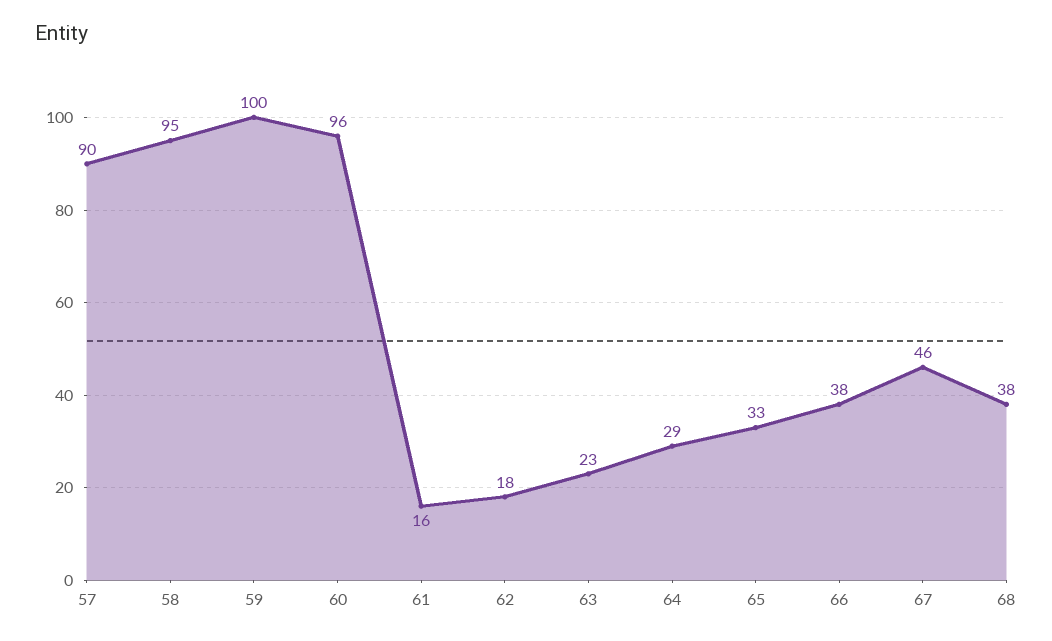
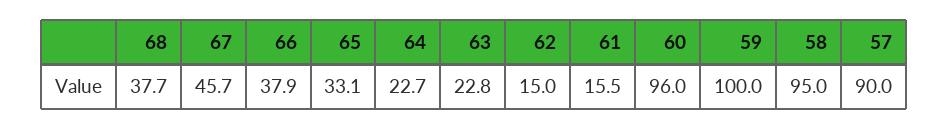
62: 18 -> 15
64: 29 -> 22.7

